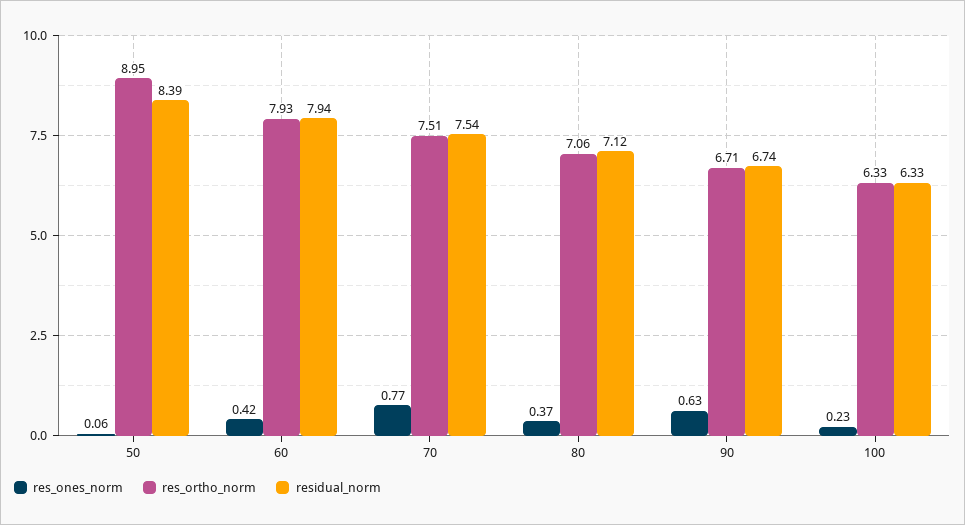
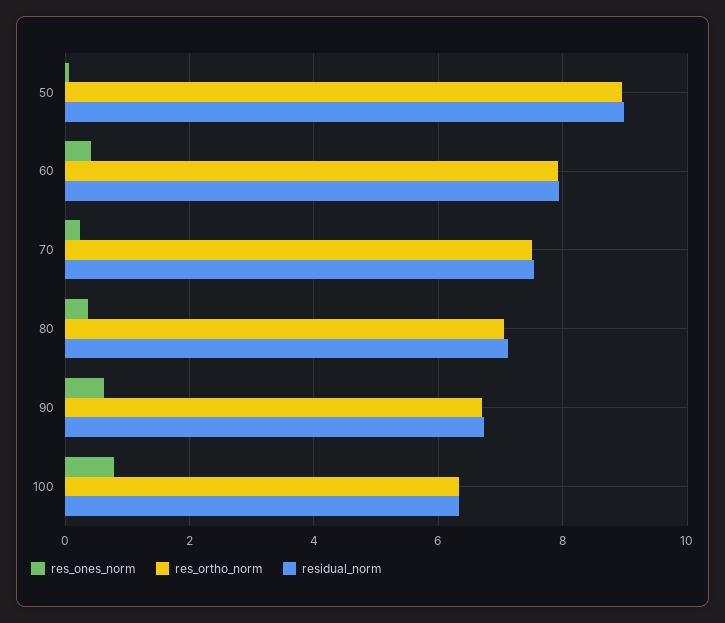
residual_norm, 50: 8.39 -> 9
res_ones_norm, 70: 0.77 -> 0.2
res_ones_norm, 100: 0.23 -> 0.8

